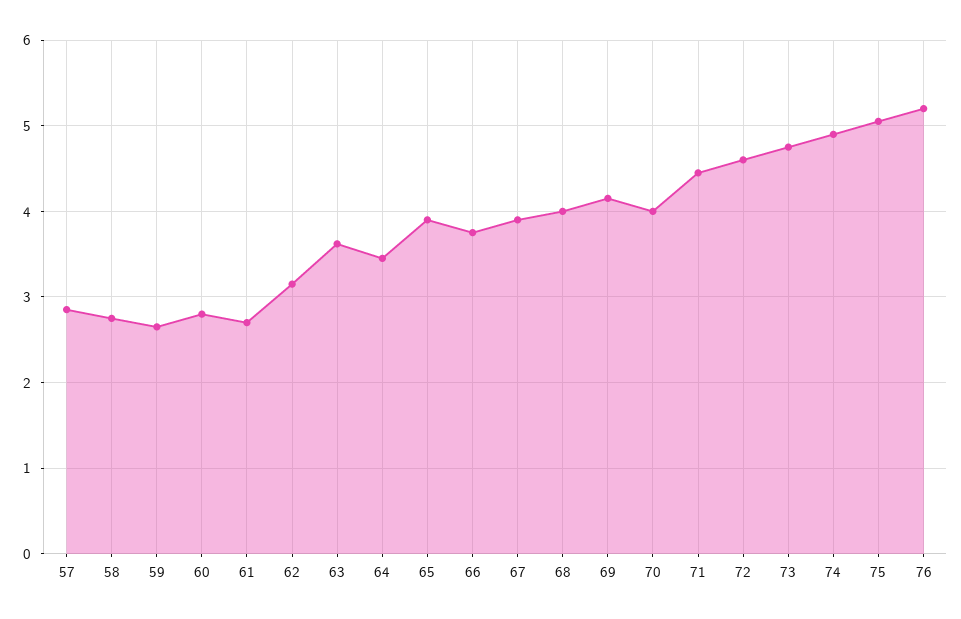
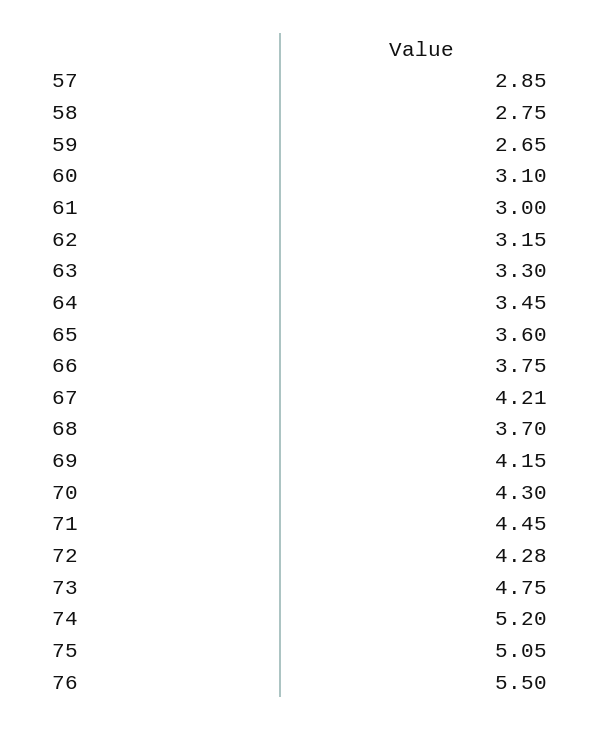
60: 2.8 -> 3.1
61: 2.7 -> 3
63: 3.6 -> 3.3
65: 3.9 -> 3.6
67: 3.9 -> 4.21
68: 4 -> 3.7
70: 4 -> 4.3
72: 4.6 -> 4.28
74: 4.9 -> 5.2
76: 5.2 -> 5.5

